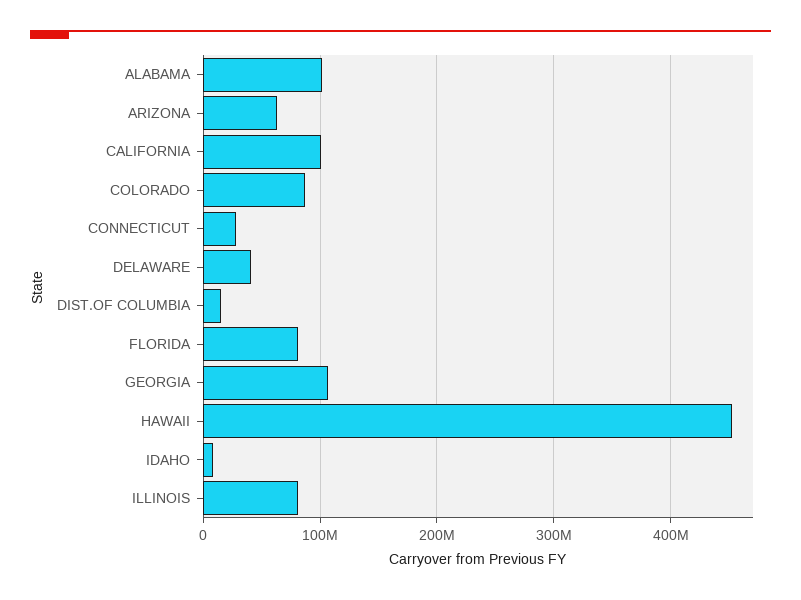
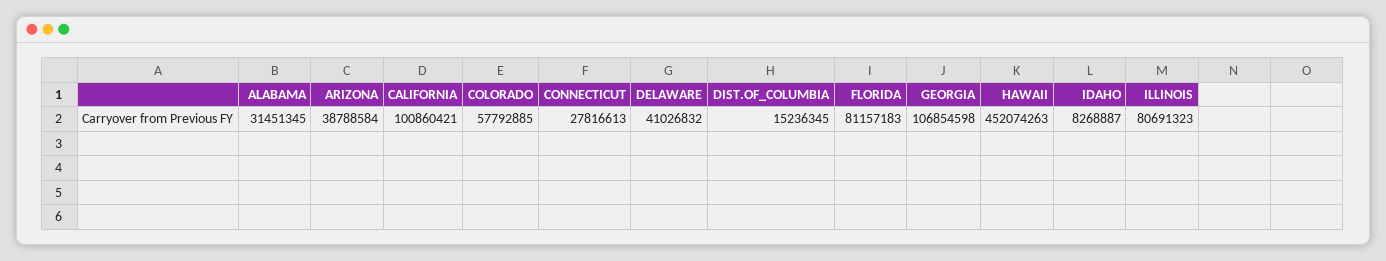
ALABAMA: 100000000 -> 31451345
ARIZONA: 60000000 -> 38788584
COLORADO: 90000000 -> 57792885

